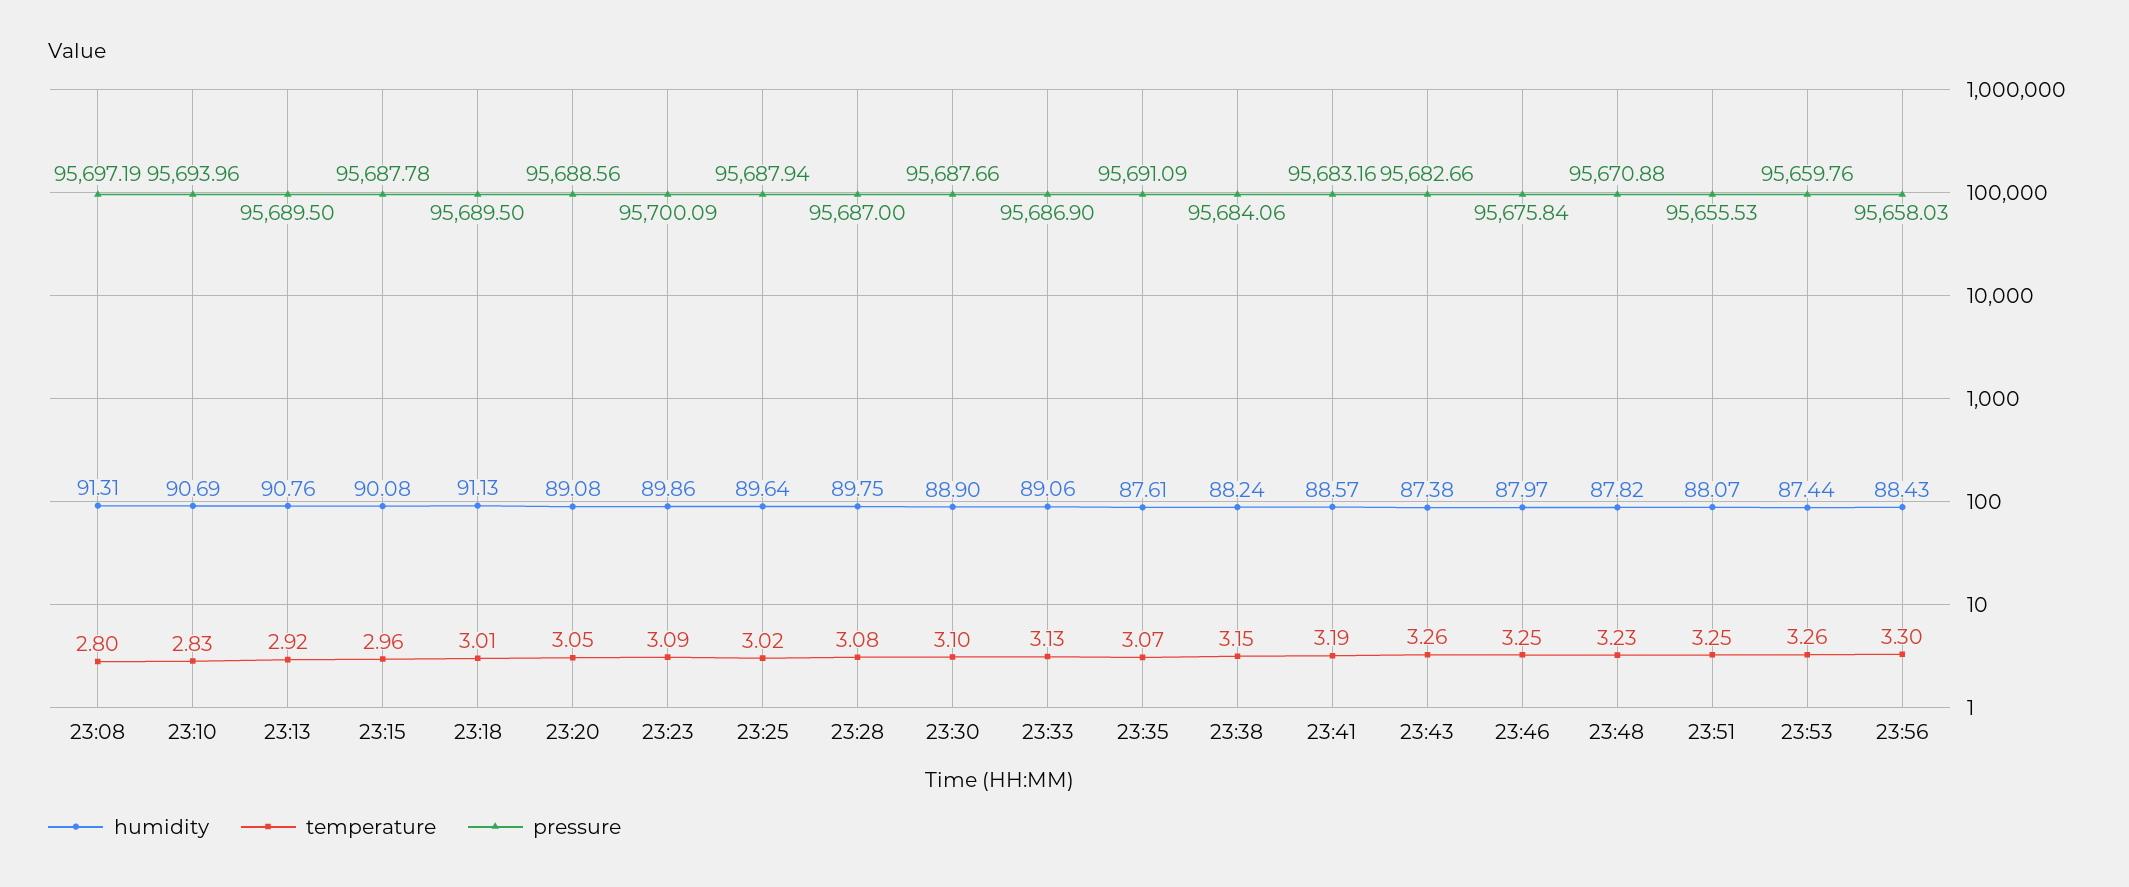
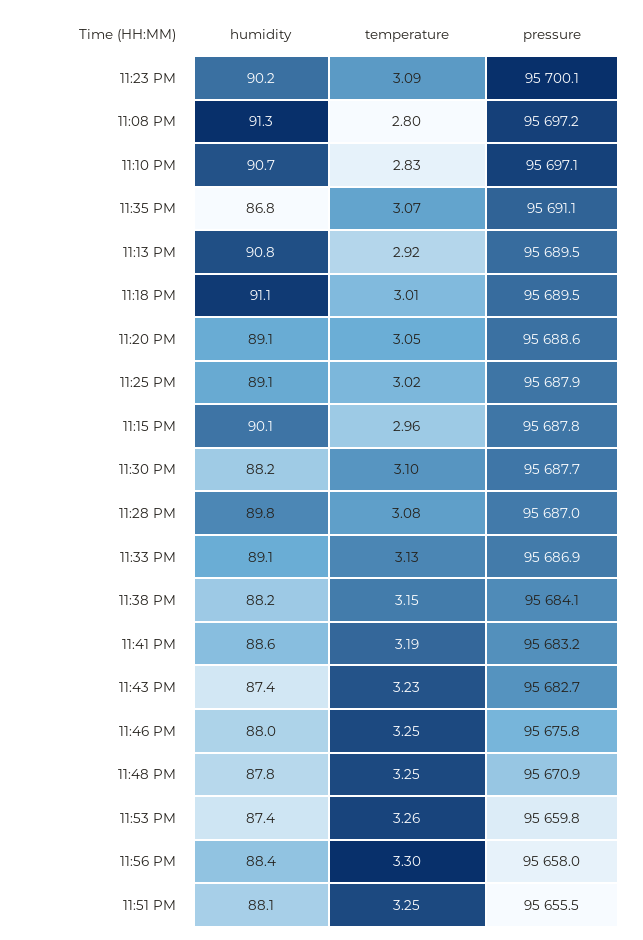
pressure, 23:10: 95693.96 -> 95697.1
humidity, 23:23: 89.86 -> 90.2
humidity, 23:25: 89.64 -> 89.1
humidity, 23:30: 88.9 -> 88.2
humidity, 23:35: 87.61 -> 86.8
temperature, 23:43: 3.26 -> 3.23
temperature, 23:48: 3.23 -> 3.25

